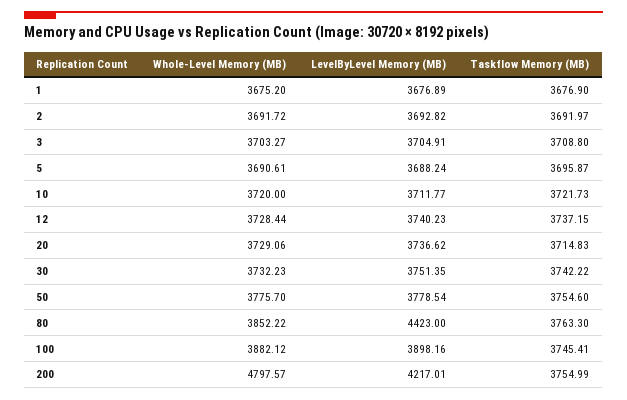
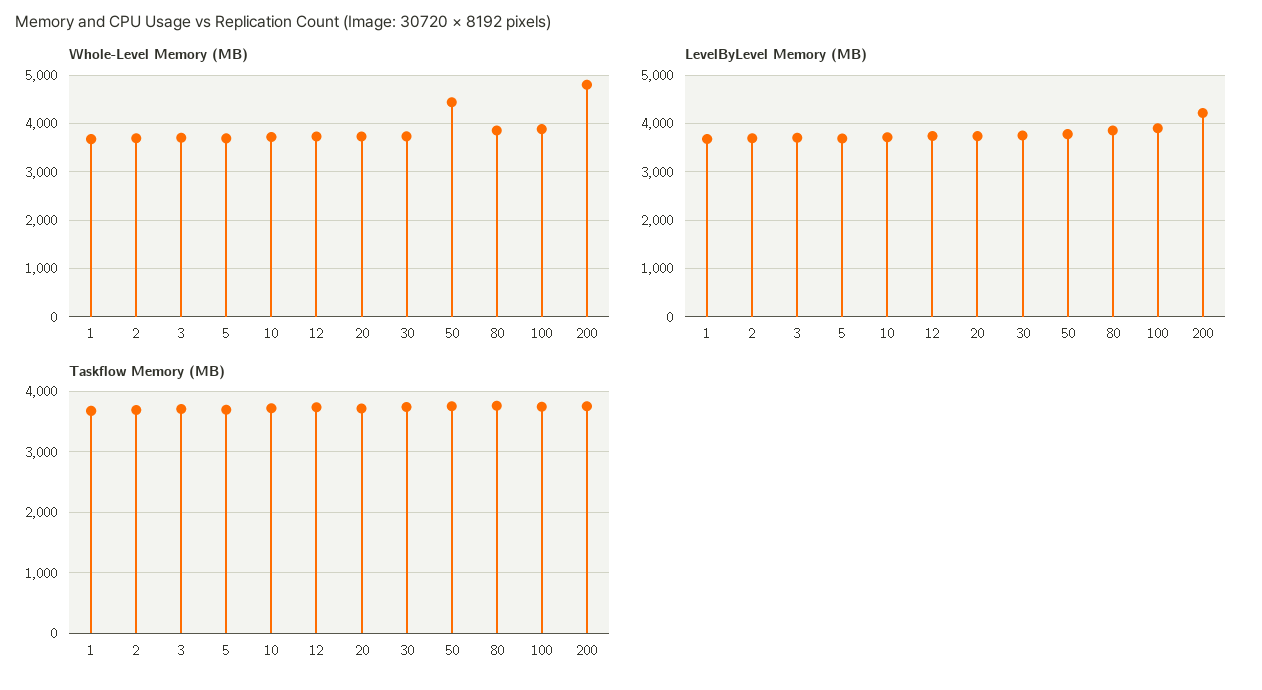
Whole-Level Memory (MB), 50: 3775.7 -> 4400
LevelByLevel Memory (MB), 80: 4423 -> 3800

